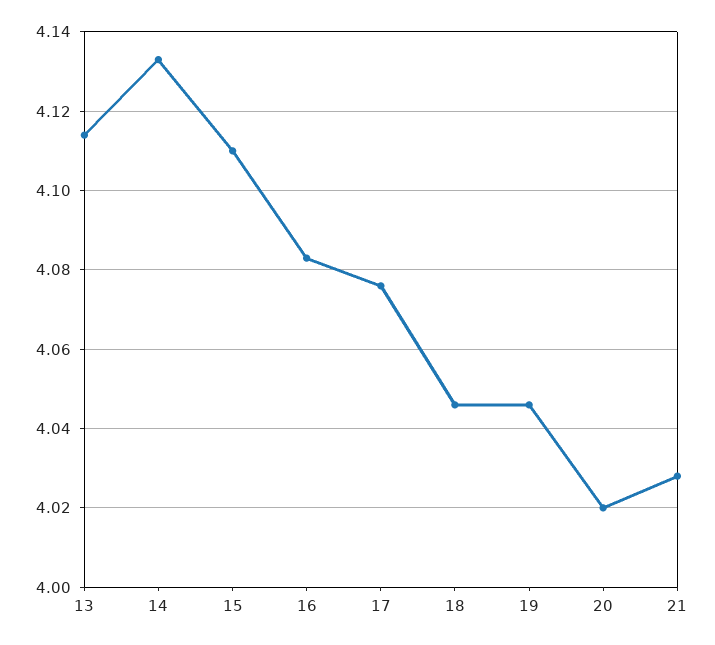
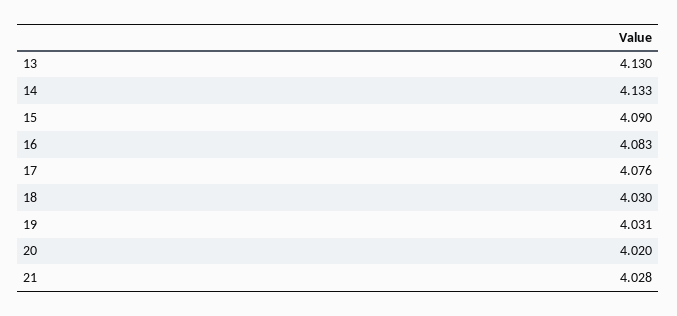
13: 4.115 -> 4.13
15: 4.11 -> 4.09
18: 4.045 -> 4.03
19: 4.045 -> 4.031

